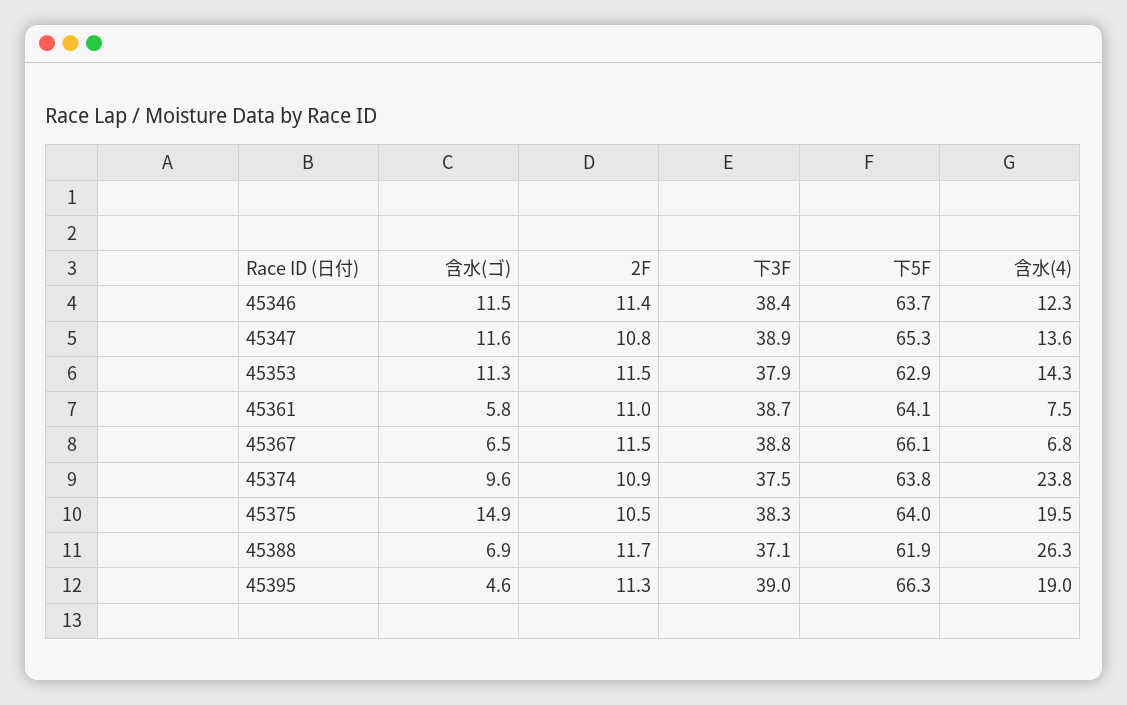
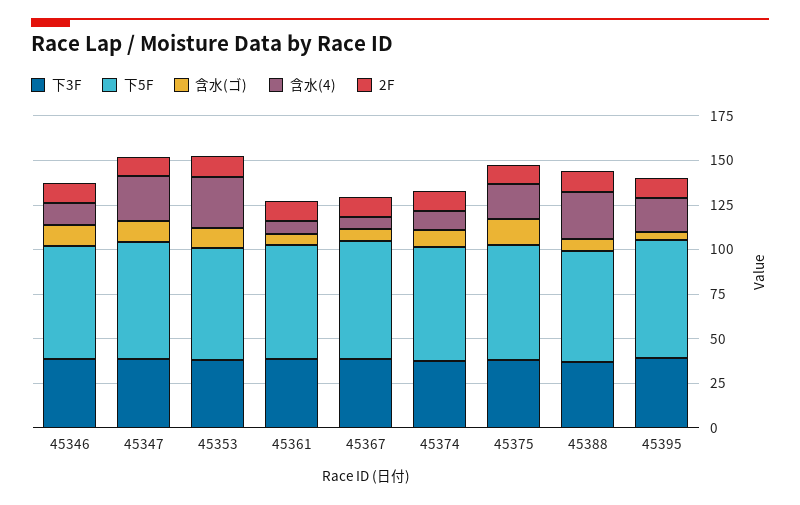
含水(4), 45347: 13.6 -> 25
含水(4), 45353: 14.3 -> 30
含水(4), 45374: 23.8 -> 10

